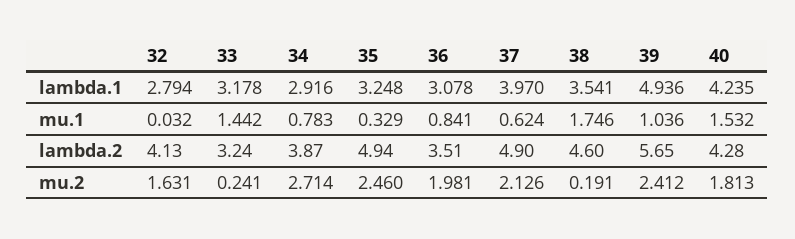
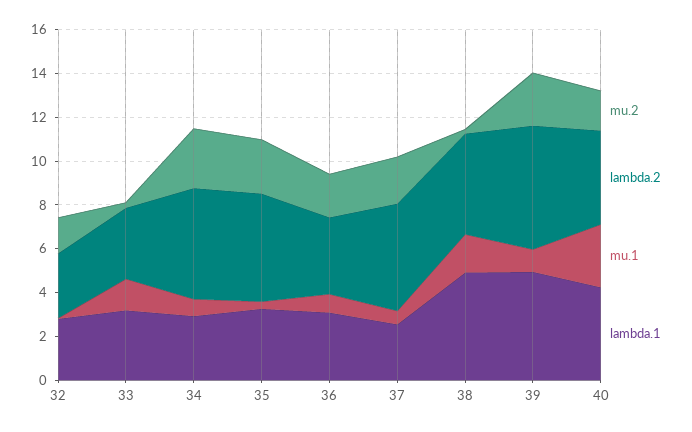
lambda.1, 37: 3.97 -> 2.5
lambda.1, 38: 3.541 -> 5
mu.1, 40: 1.532 -> 3
lambda.2, 32: 4.13 -> 3
lambda.2, 34: 3.87 -> 5

